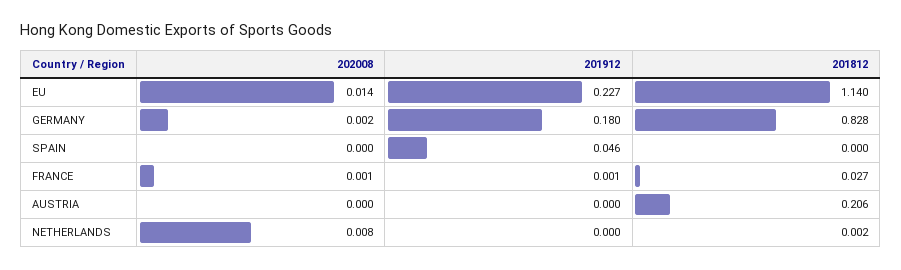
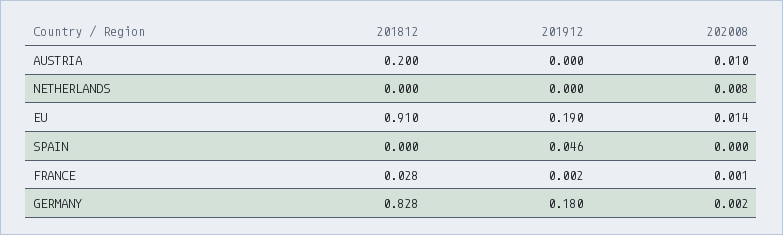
201912, EU: 0.227 -> 0.19
201812, EU: 1.14 -> 0.91
201912, FRANCE: 0.001 -> 0.002
201812, FRANCE: 0.027 -> 0.028
202008, AUSTRIA: 0 -> 0.01
201812, AUSTRIA: 0.206 -> 0.2
201812, NETHERLANDS: 0.002 -> 0

